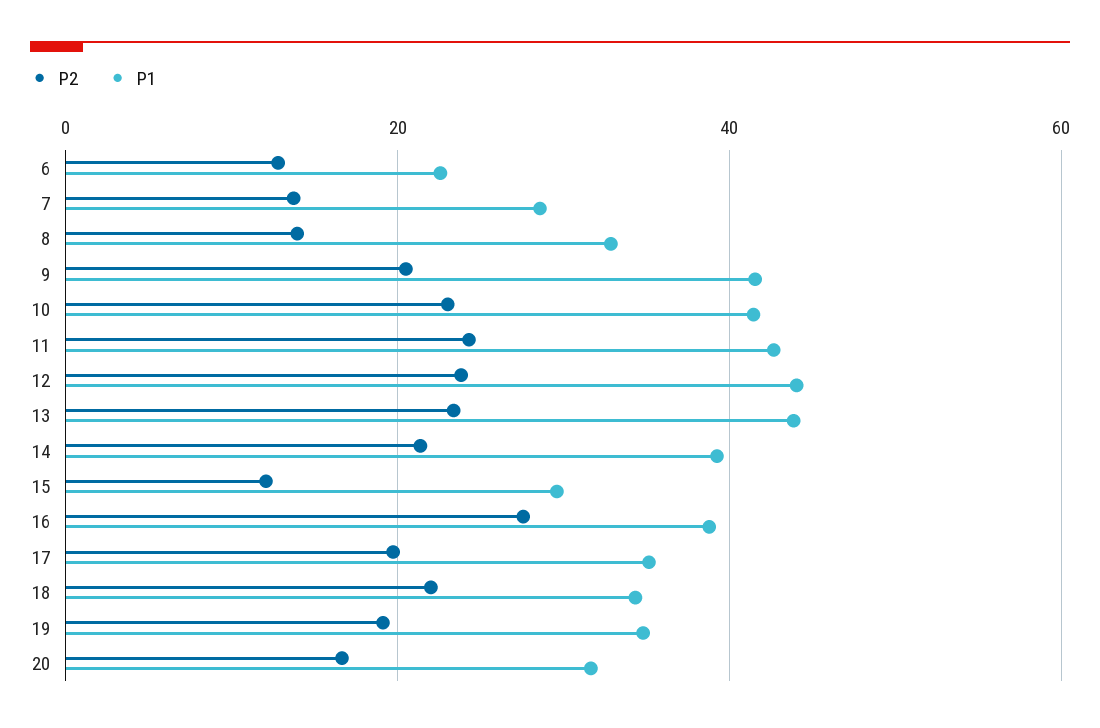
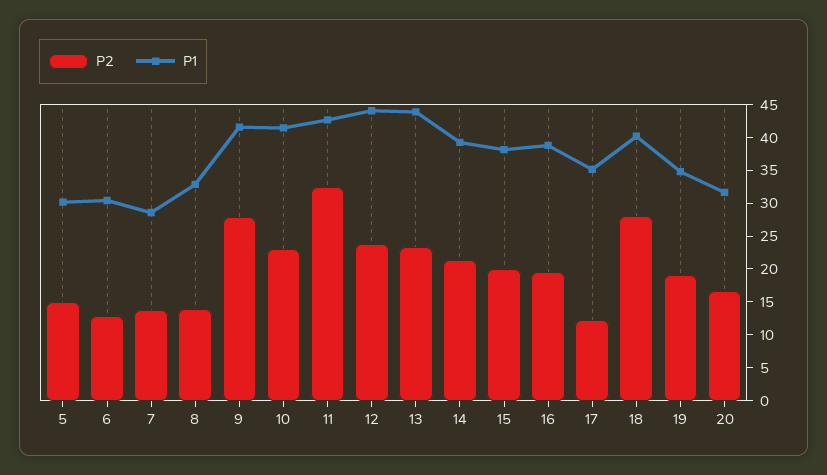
P1, 6: 22 -> 30
P2, 9: 20 -> 27.5
P2, 11: 24 -> 32.5
P2, 15: 12 -> 20
P1, 15: 30 -> 37.5
P2, 16: 28 -> 20
P2, 17: 20 -> 12.5
P2, 18: 22 -> 27.5
P1, 18: 34 -> 40
P2, 5: none -> 15
P1, 5: none -> 30

